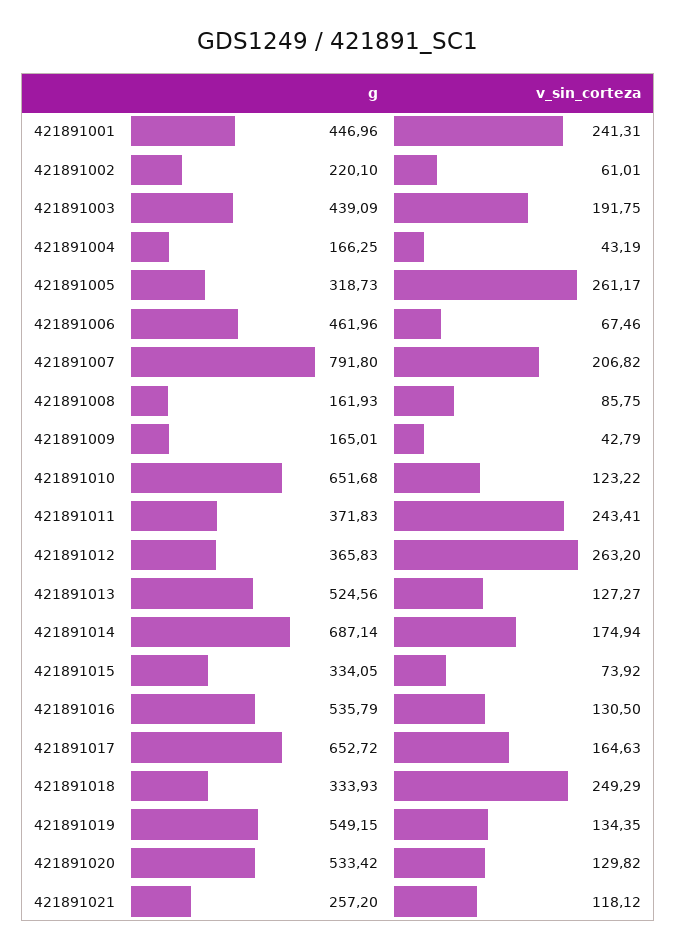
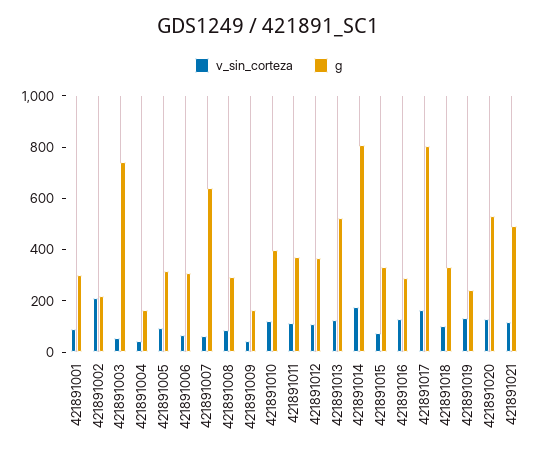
g, 421891001: 446.96 -> 300
v_sin_corteza, 421891001: 241.31 -> 100
v_sin_corteza, 421891002: 61.01 -> 200
g, 421891003: 439.09 -> 750
v_sin_corteza, 421891003: 191.75 -> 50
v_sin_corteza, 421891005: 261.17 -> 100
g, 421891006: 461.96 -> 300
g, 421891007: 791.8 -> 650
v_sin_corteza, 421891007: 206.82 -> 50
g, 421891008: 161.93 -> 300
g, 421891010: 651.68 -> 400
v_sin_corteza, 421891011: 243.41 -> 100
v_sin_corteza, 421891012: 263.2 -> 100
g, 421891014: 687.14 -> 800
g, 421891016: 535.79 -> 300
g, 421891017: 652.72 -> 800
v_sin_corteza, 421891018: 249.29 -> 100
g, 421891019: 549.15 -> 250
g, 421891021: 257.2 -> 500

